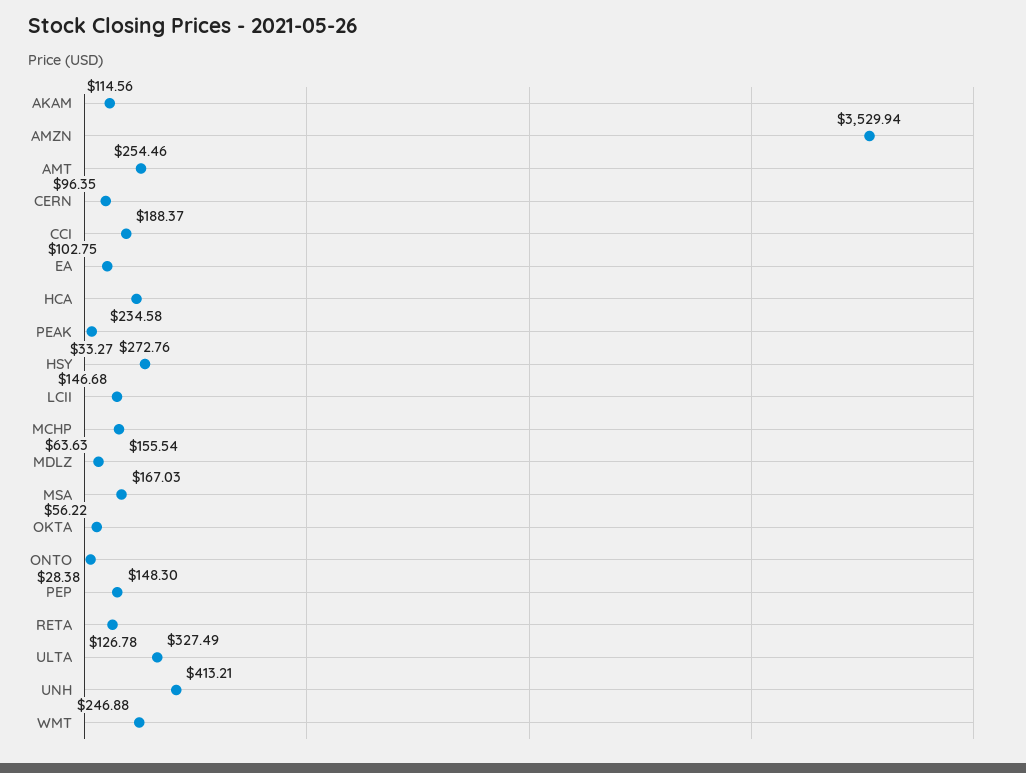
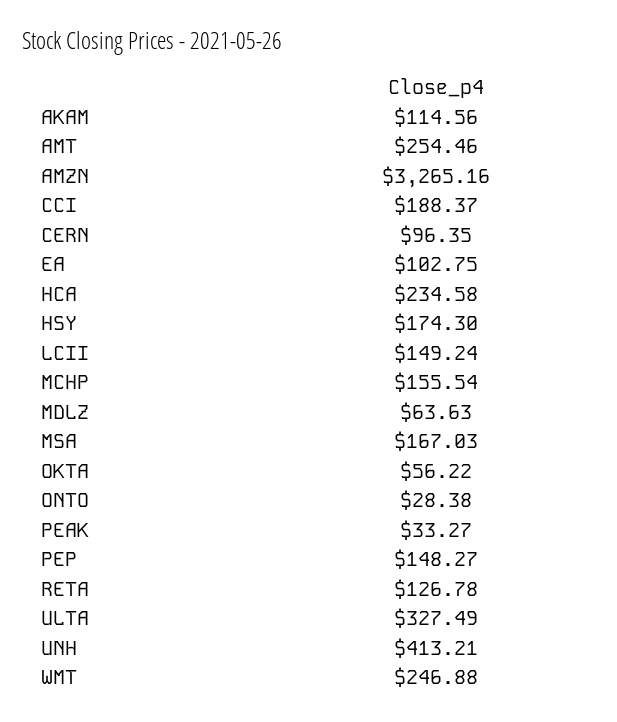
AMZN: 3529.94 -> 3265.16
HSY: 272.76 -> 174.3
LCII: 146.68 -> 149.24
PEP: 148.3 -> 148.27

